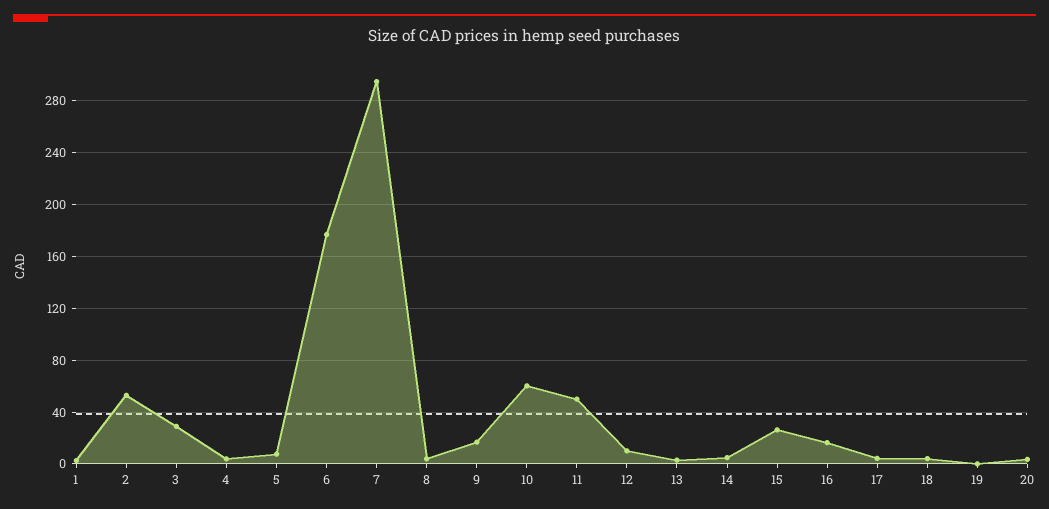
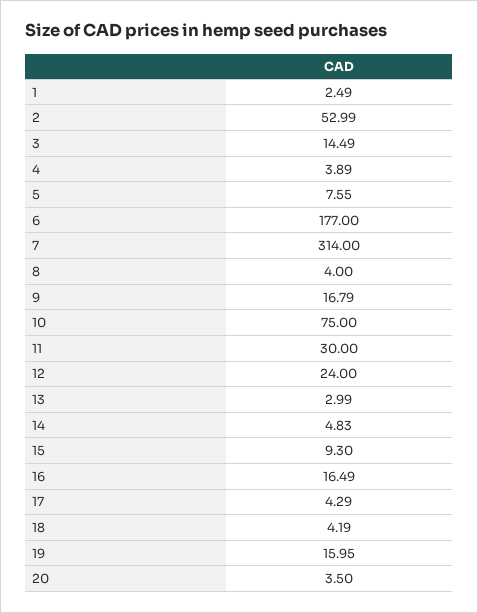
3: 30 -> 14.49
7: 295 -> 314
10: 60 -> 75
11: 50 -> 30
12: 10 -> 24
15: 25 -> 9.3
19: 0 -> 15.95

